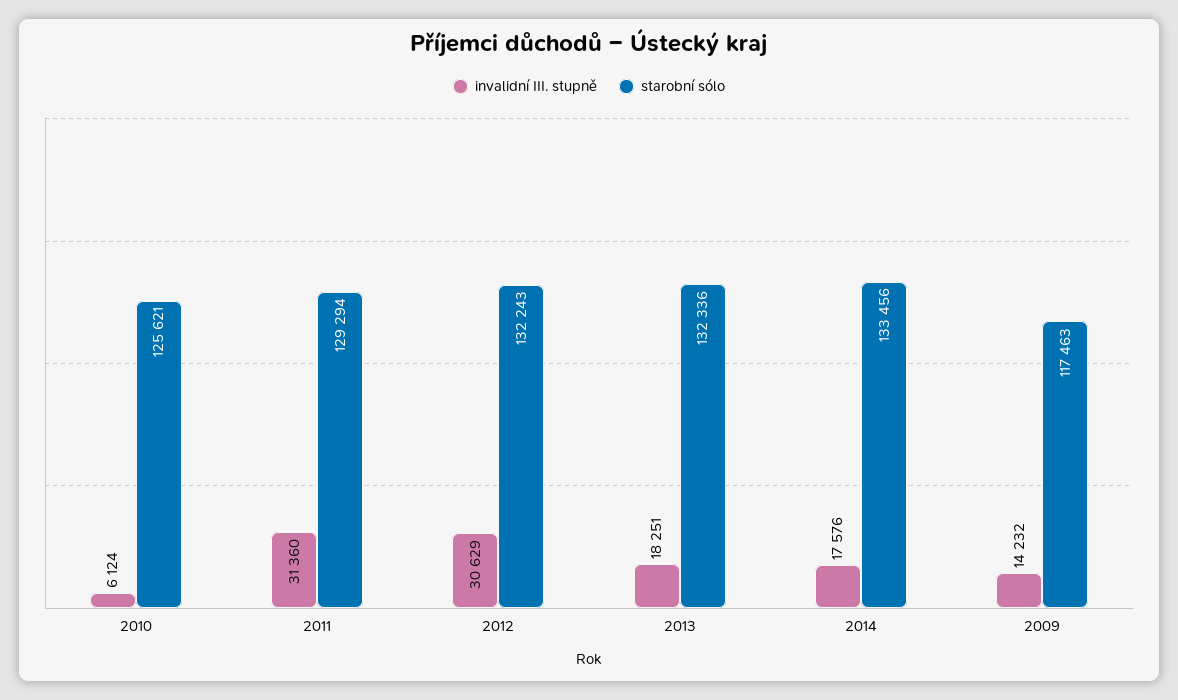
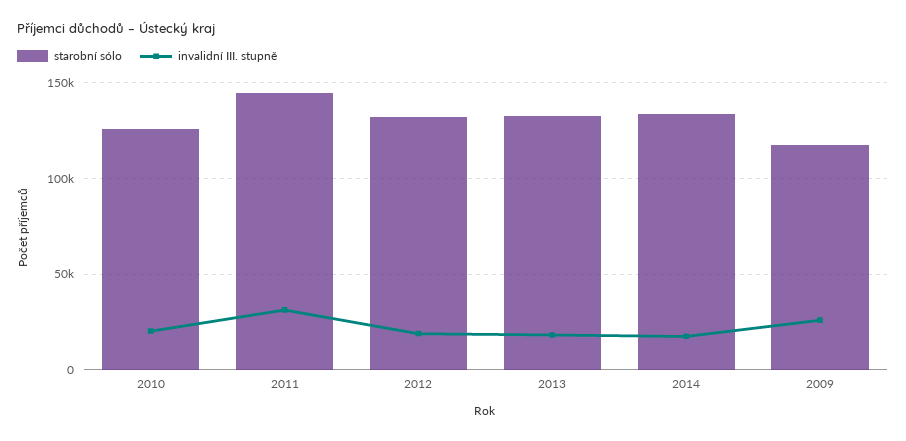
invalidní III. stupně, 2010: 6124 -> 20000
starobní sólo, 2011: 129294 -> 145000
invalidní III. stupně, 2012: 30629 -> 20000
invalidní III. stupně, 2009: 14232 -> 25000

